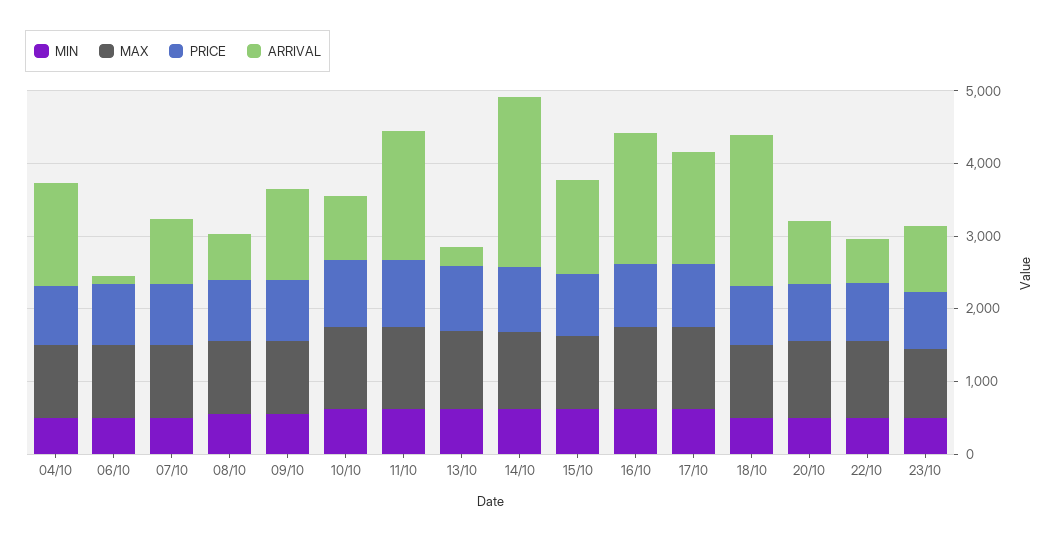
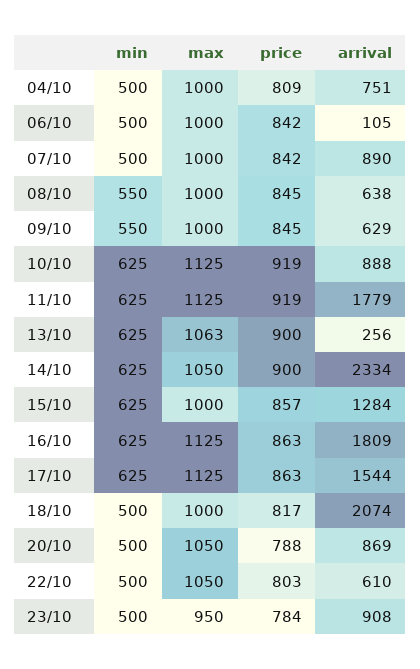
ARRIVAL, 04/10: 1400 -> 751
ARRIVAL, 09/10: 1200 -> 629

